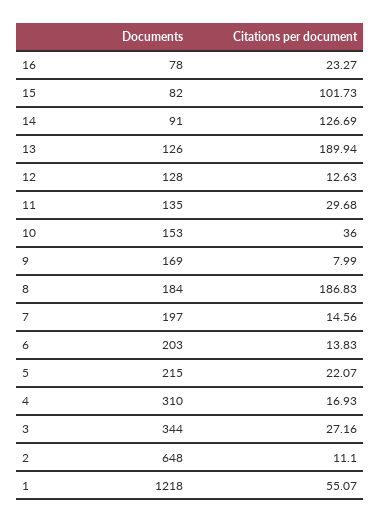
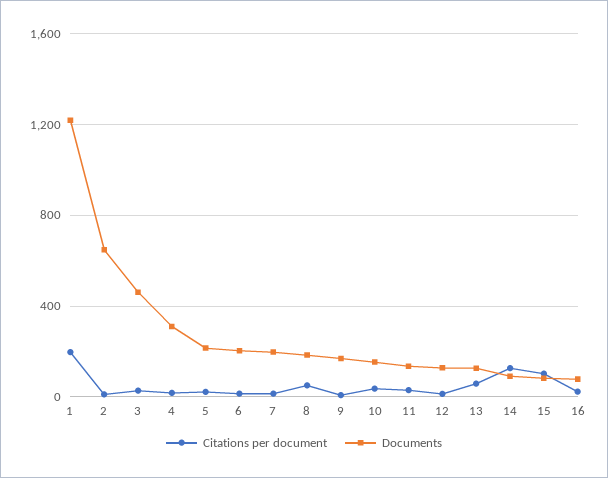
Citations per document, 13: 189.94 -> 50
Citations per document, 8: 186.83 -> 50
Documents, 3: 344 -> 450
Citations per document, 1: 55.07 -> 200

